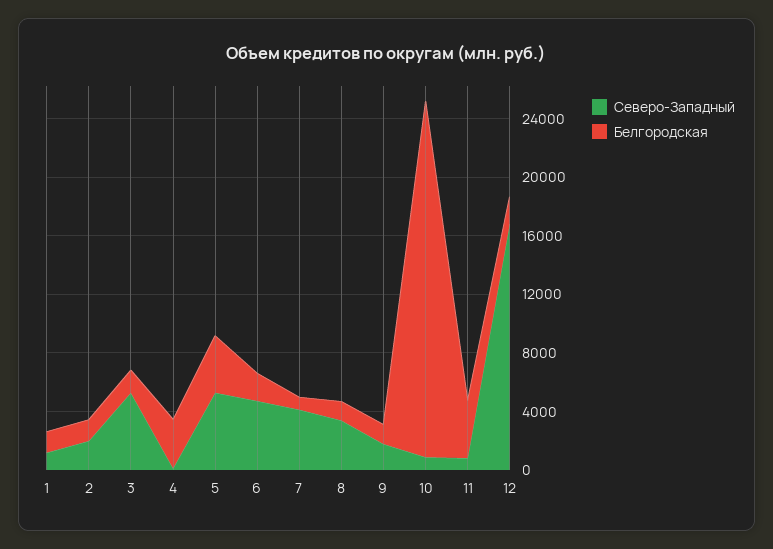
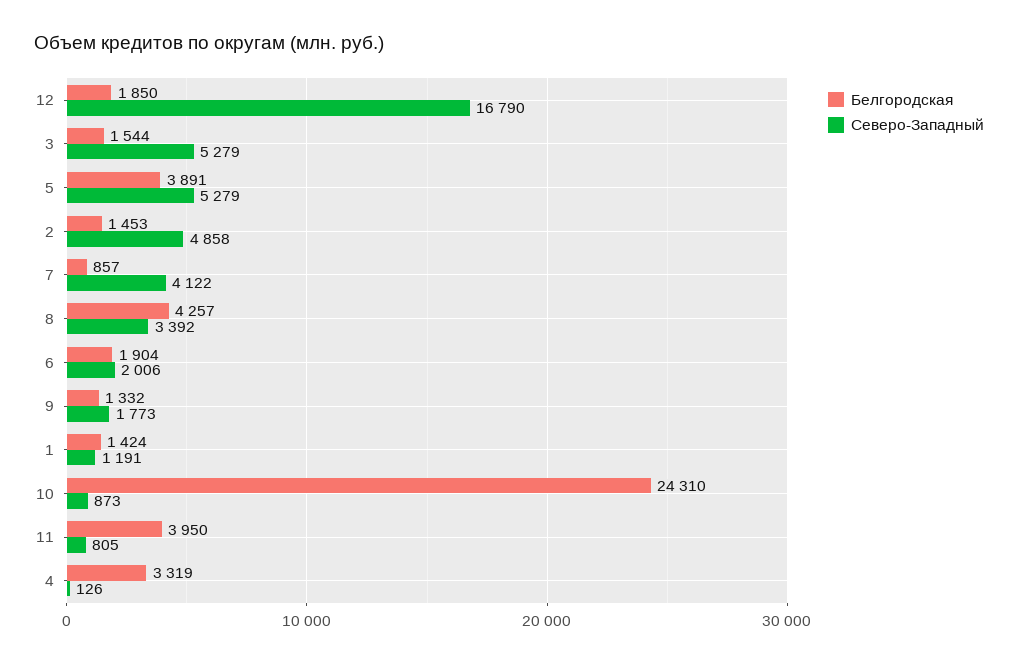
Северо-Западный, 2: 2000 -> 4858
Северо-Западный, 6: 5000 -> 2006
Белгородская, 8: 1000 -> 4257

